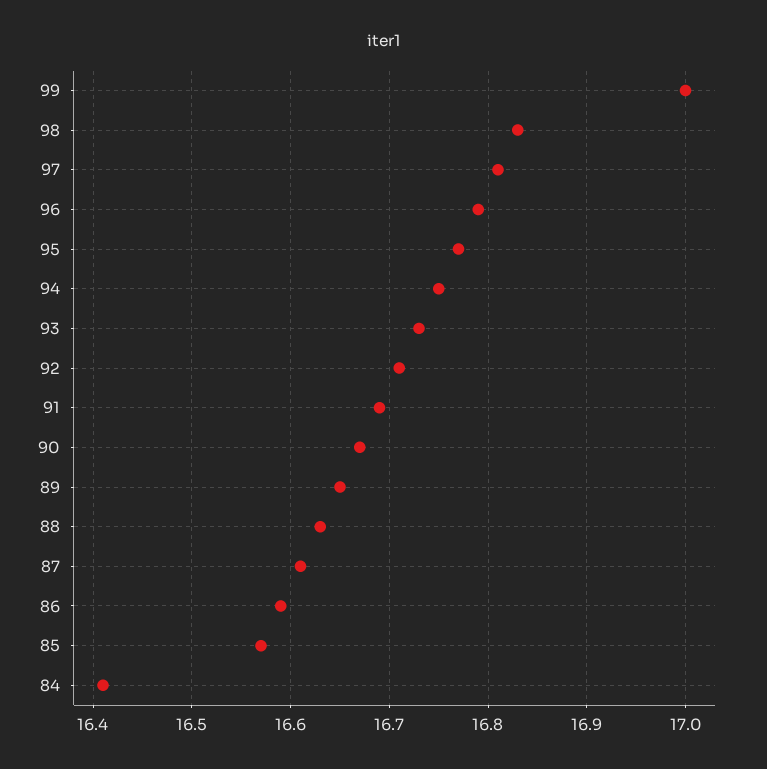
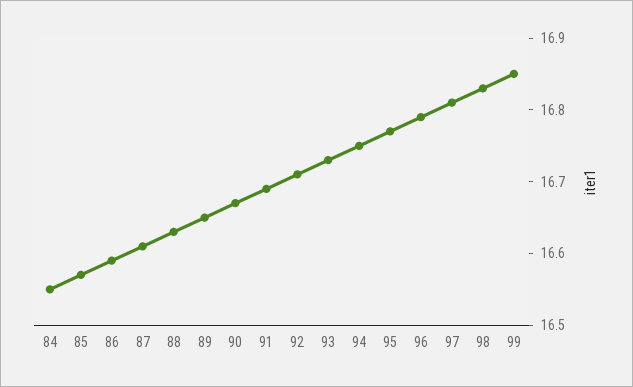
99: 17 -> 16.85
84: 16.41 -> 16.55

